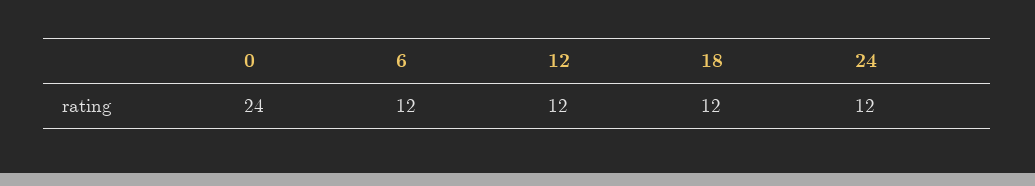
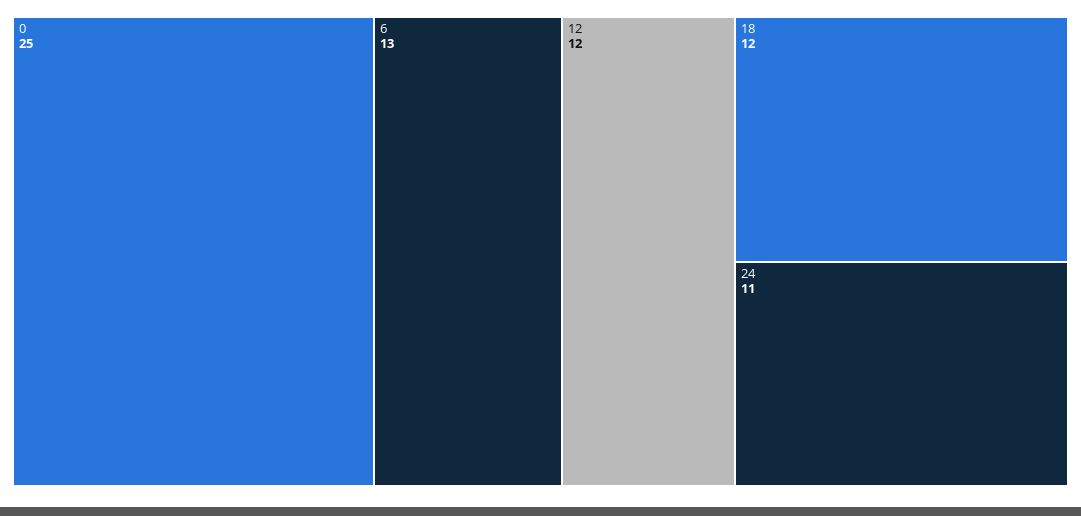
0: 24 -> 25
6: 12 -> 13
24: 12 -> 11

